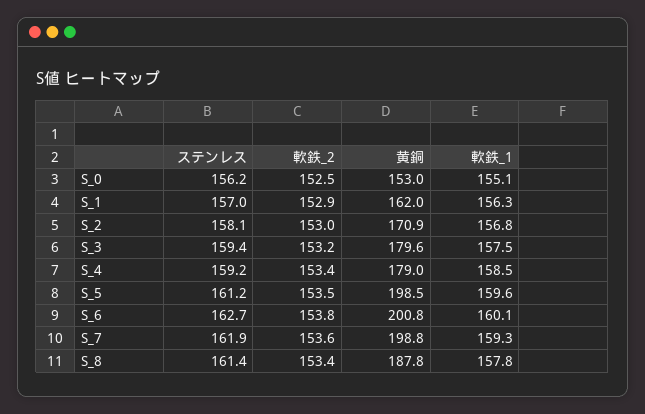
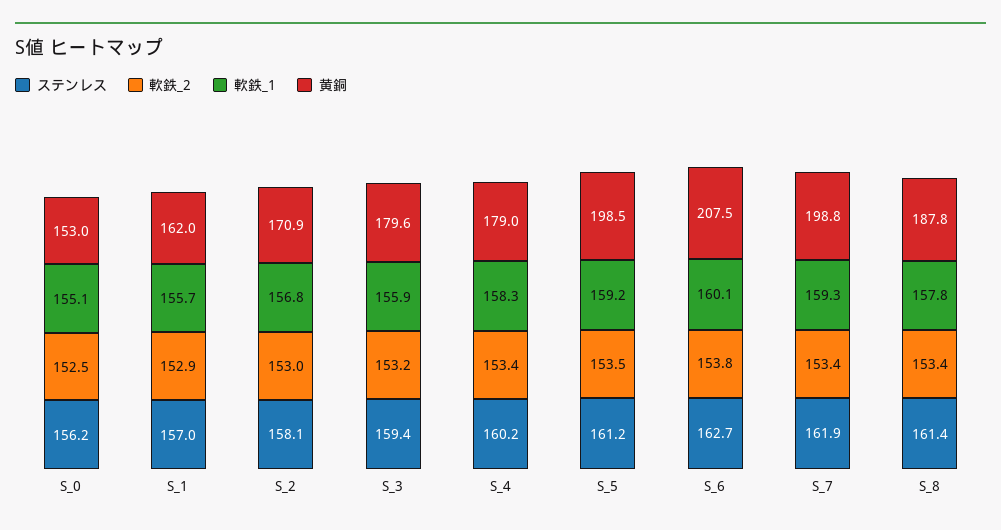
軟鉄_1, S_1: 156.3 -> 155.7
軟鉄_1, S_3: 157.5 -> 155.9
ステンレス, S_4: 159.2 -> 160.2
軟鉄_1, S_4: 158.5 -> 158.3
軟鉄_1, S_5: 159.6 -> 159.2
黄銅, S_6: 200.8 -> 207.5
軟鉄_2, S_7: 153.6 -> 153.4

